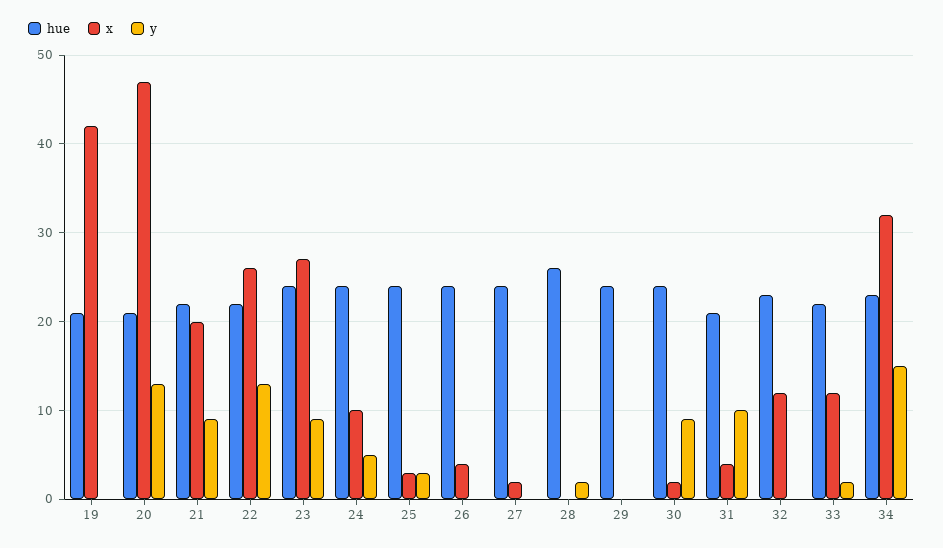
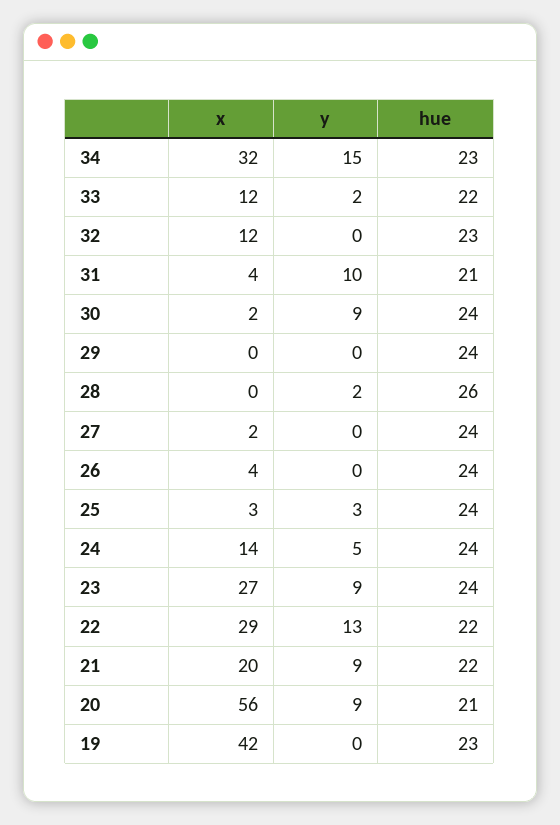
hue, 19: 21 -> 23
x, 20: 47 -> 56
y, 20: 13 -> 9
x, 22: 26 -> 29
x, 24: 10 -> 14

